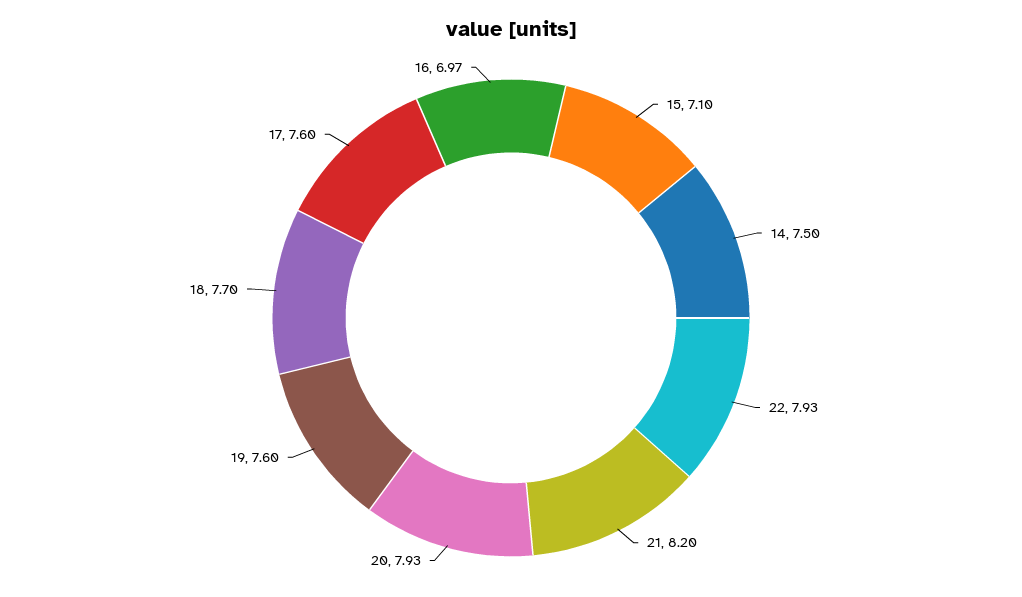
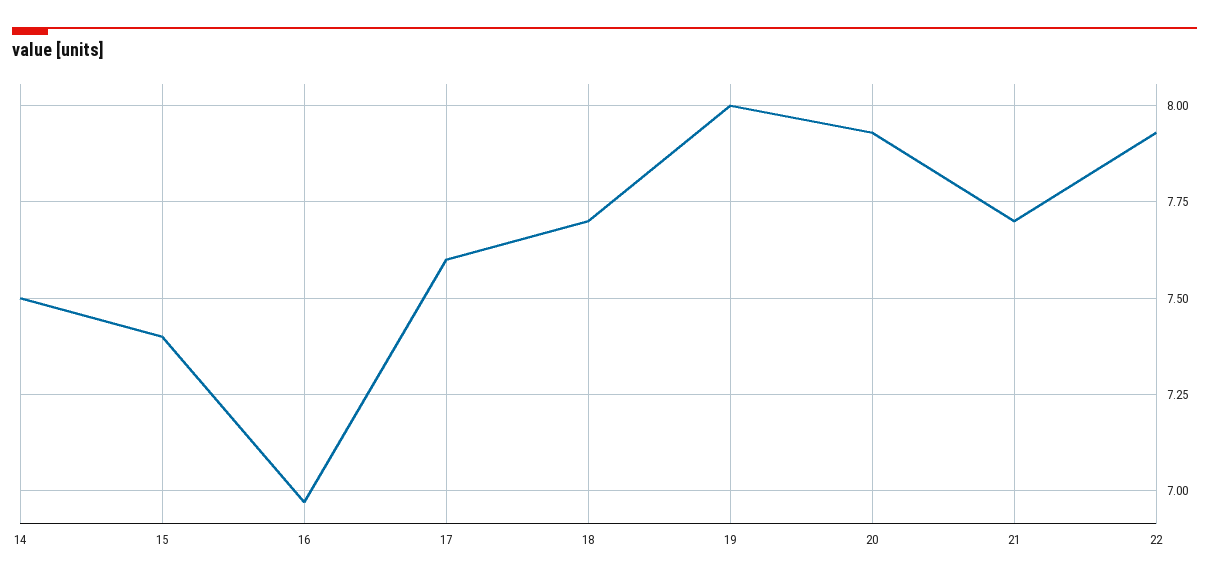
15: 7.1 -> 7.4
21: 8.2 -> 7.7
19: 7.6 -> 8

